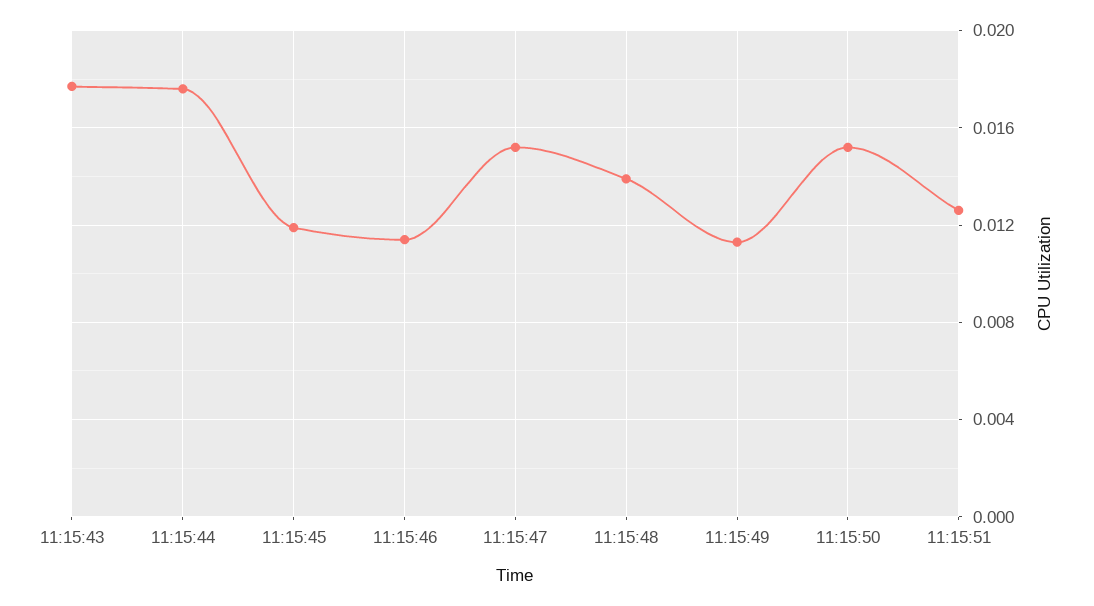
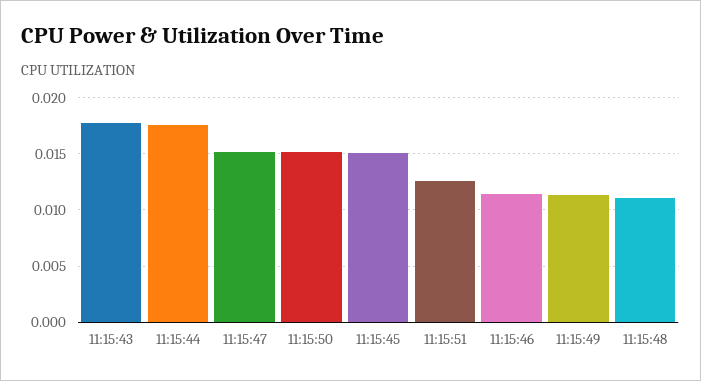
11:15:45: 0.012 -> 0.015
11:15:48: 0.014 -> 0.011

